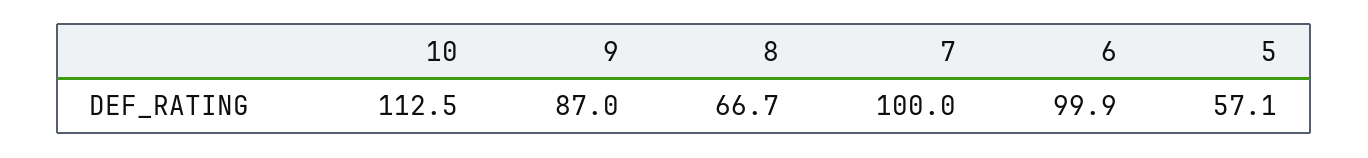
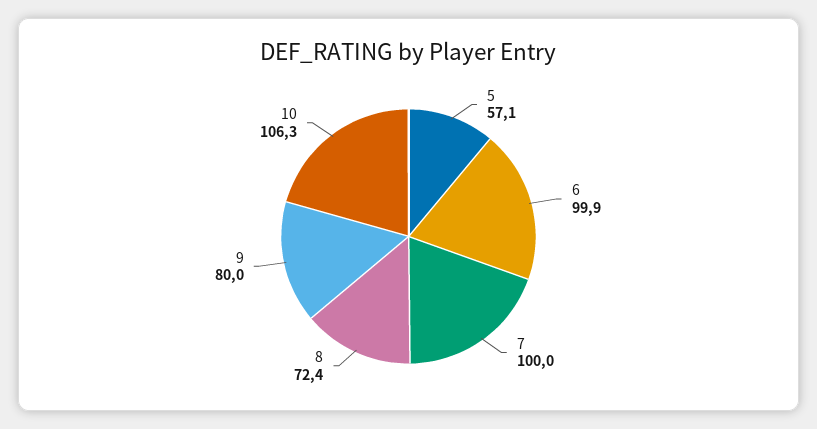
10: 112.5 -> 106.3
9: 87 -> 80
8: 66.7 -> 72.4

